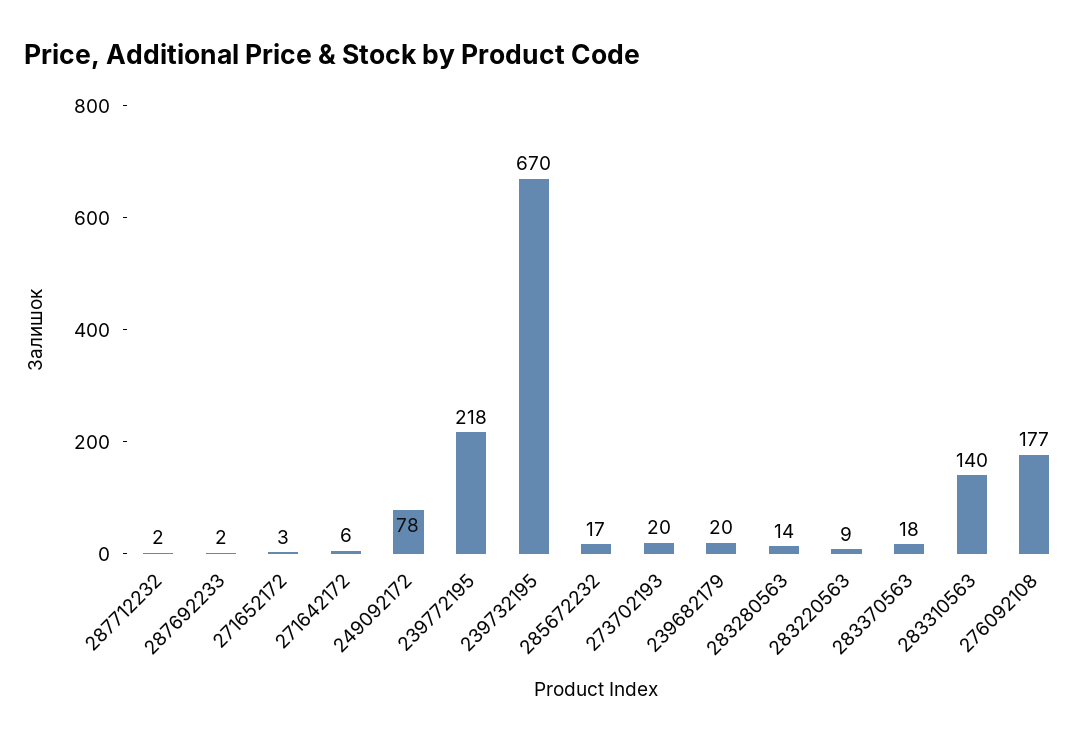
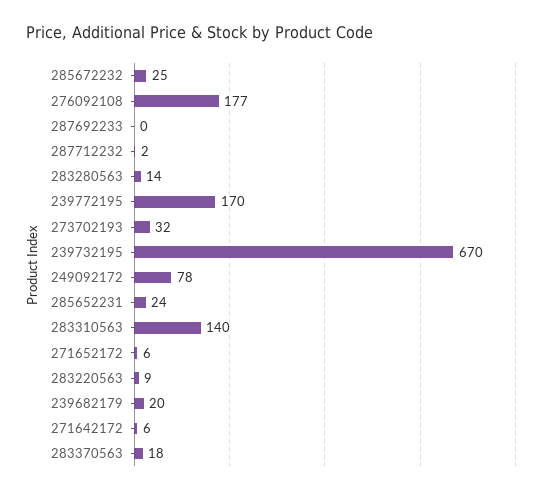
287692233: 2 -> 0
271652172: 3 -> 6
239772195: 218 -> 170
285672232: 17 -> 25
273702193: 20 -> 32
285652231: none -> 24

